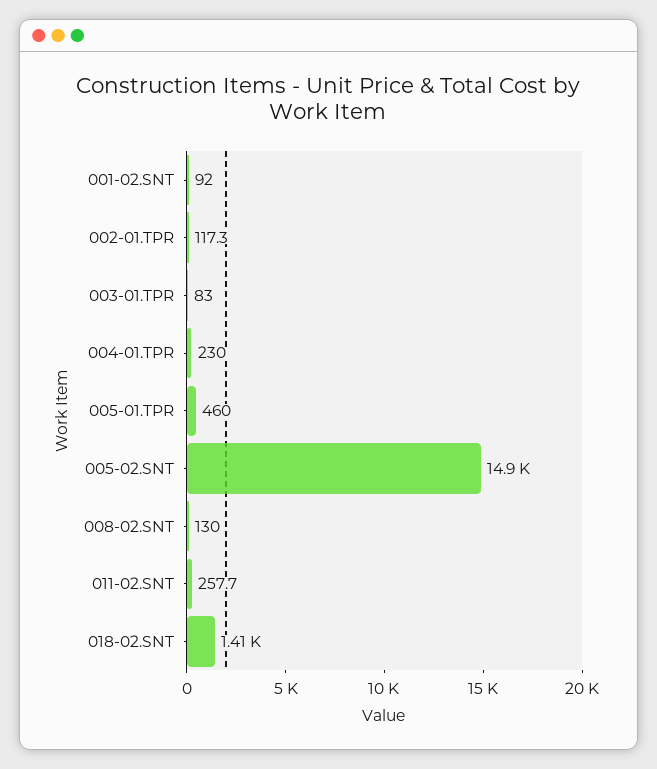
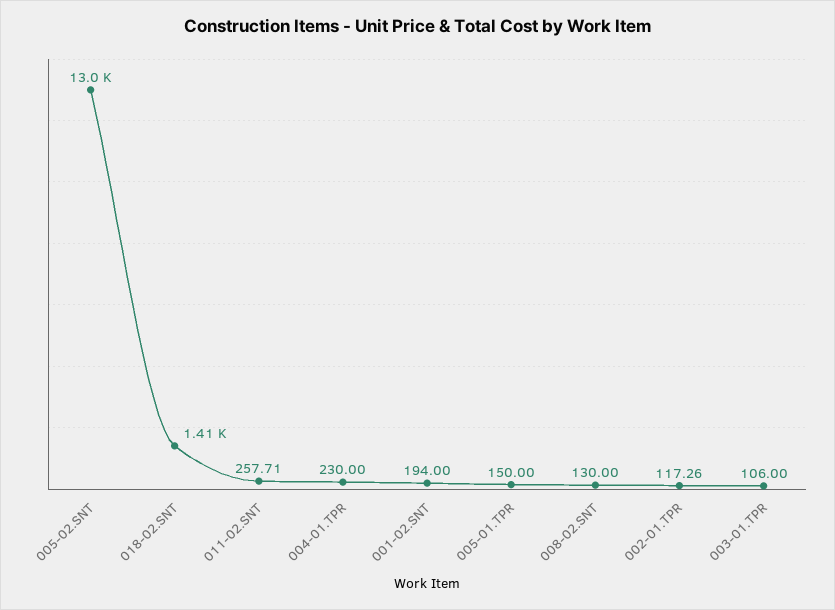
001-02.SNT: 92 -> 194
003-01.TPR: 83 -> 106
005-01.TPR: 460 -> 150
005-02.SNT: 14900 -> 13000

